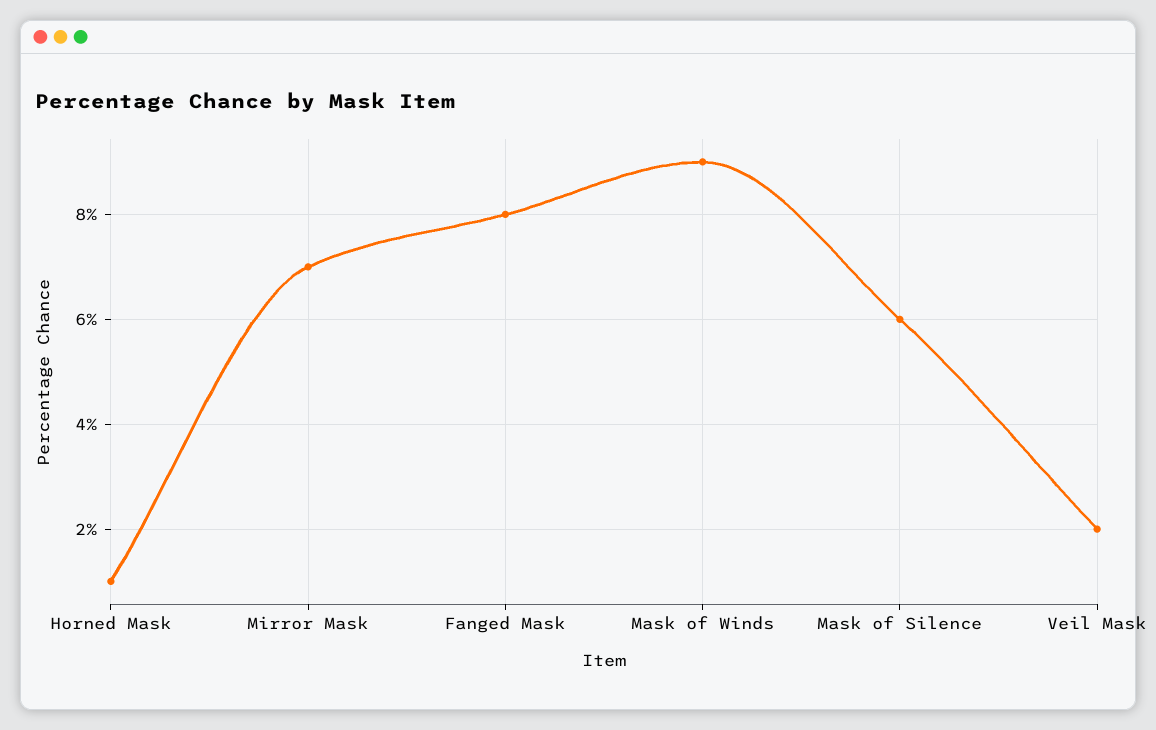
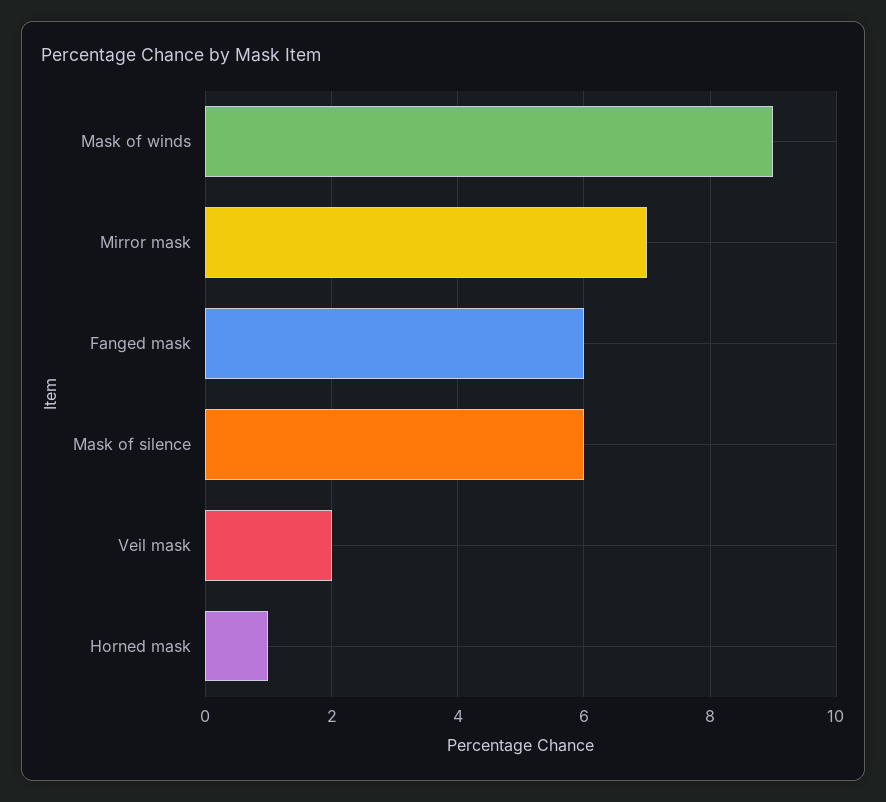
Fanged Mask: 8 -> 6

